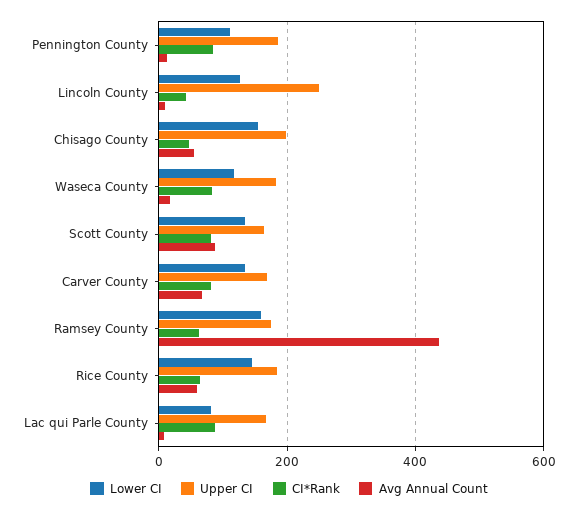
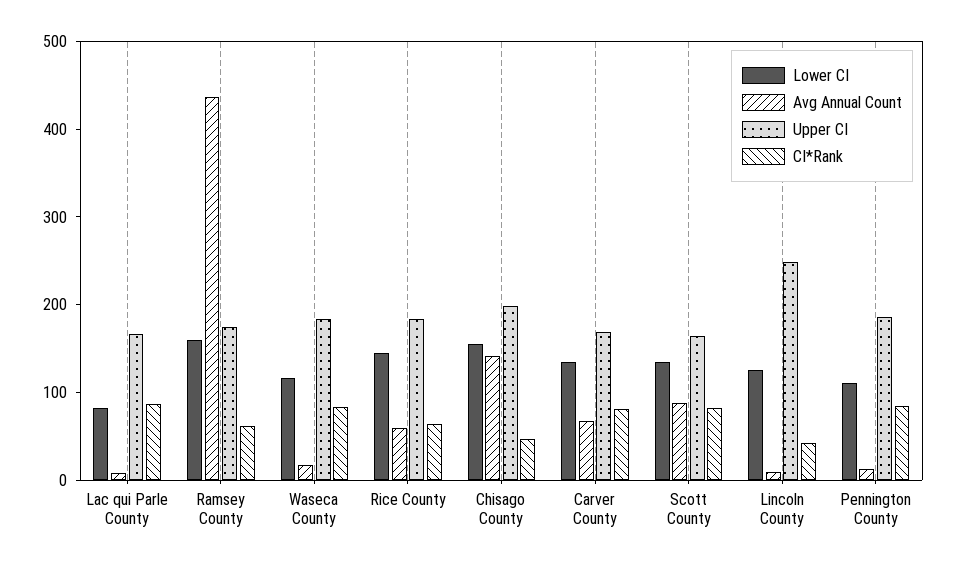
Avg Annual Count, Chisago County: 60 -> 140

